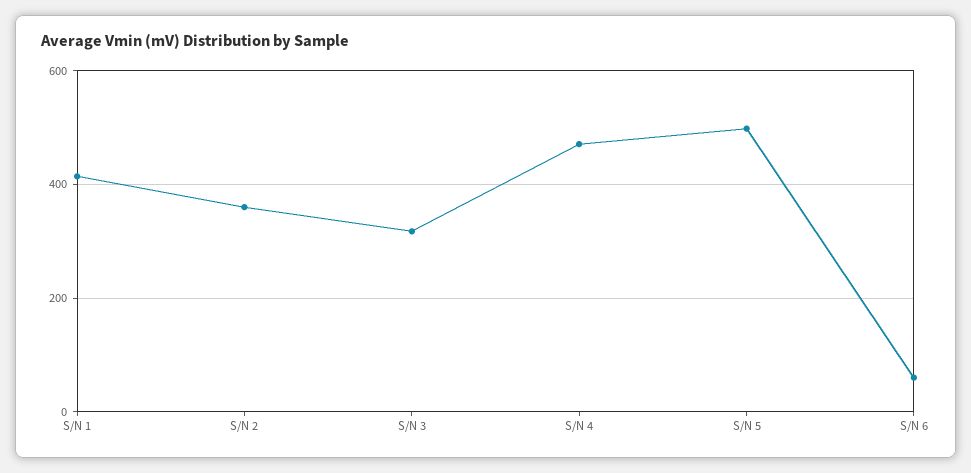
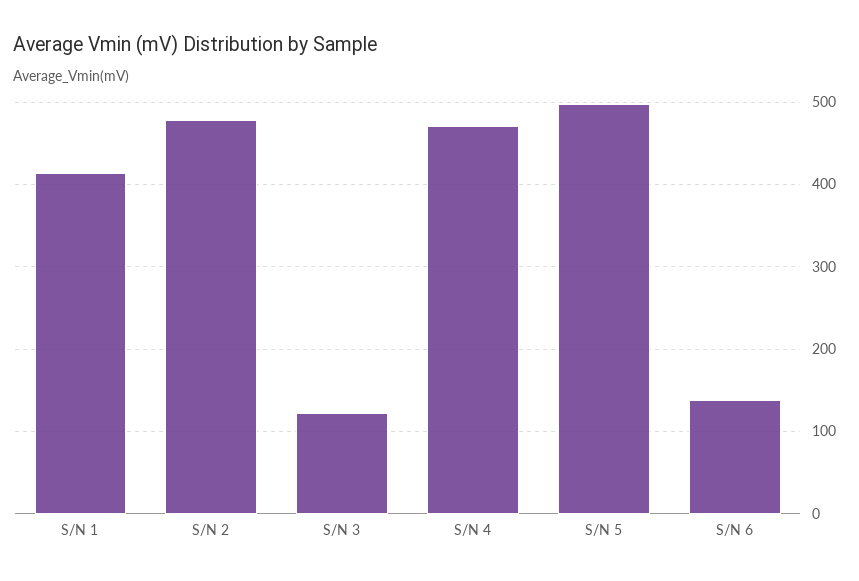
S/N 2: 360 -> 480
S/N 3: 320 -> 120
S/N 6: 60 -> 140

